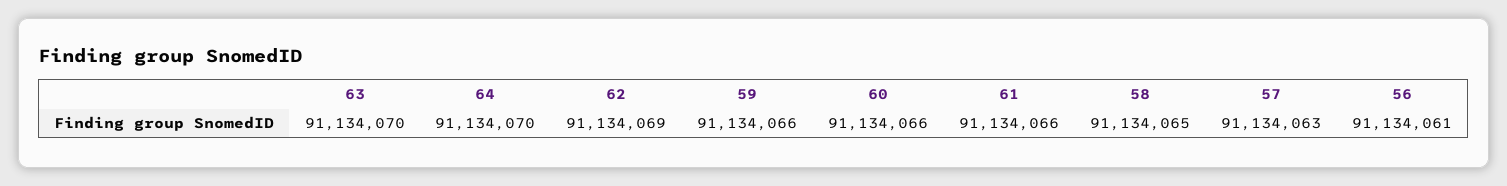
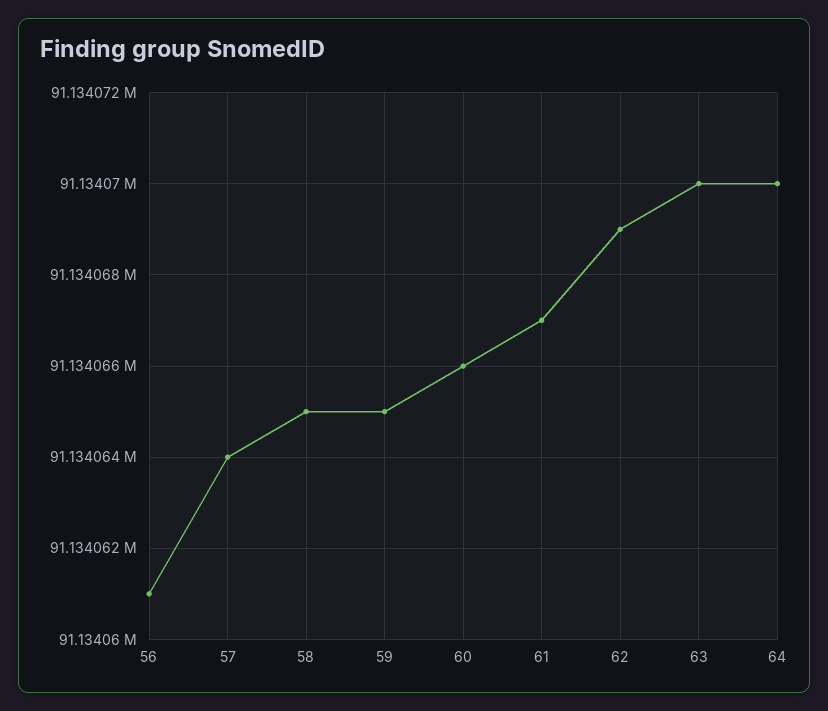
59: 91134066 -> 91134065
61: 91134066 -> 91134067
57: 91134063 -> 91134064

